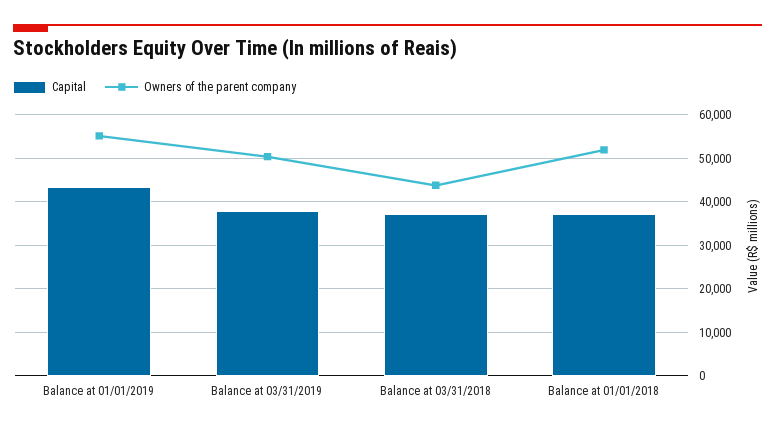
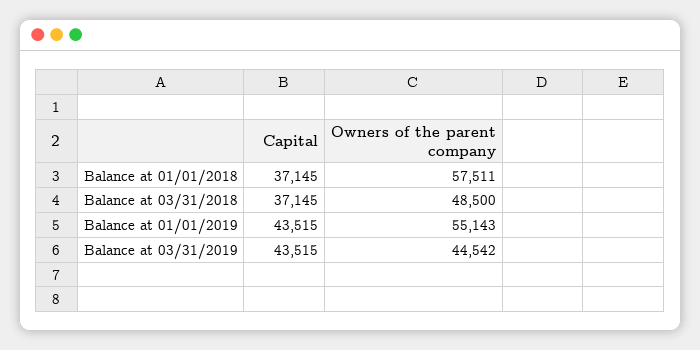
Capital, Balance at 03/31/2019: 38000 -> 43515
Owners of the parent company, Balance at 03/31/2019: 50000 -> 44542
Owners of the parent company, Balance at 03/31/2018: 44000 -> 48500
Owners of the parent company, Balance at 01/01/2018: 52000 -> 57511

